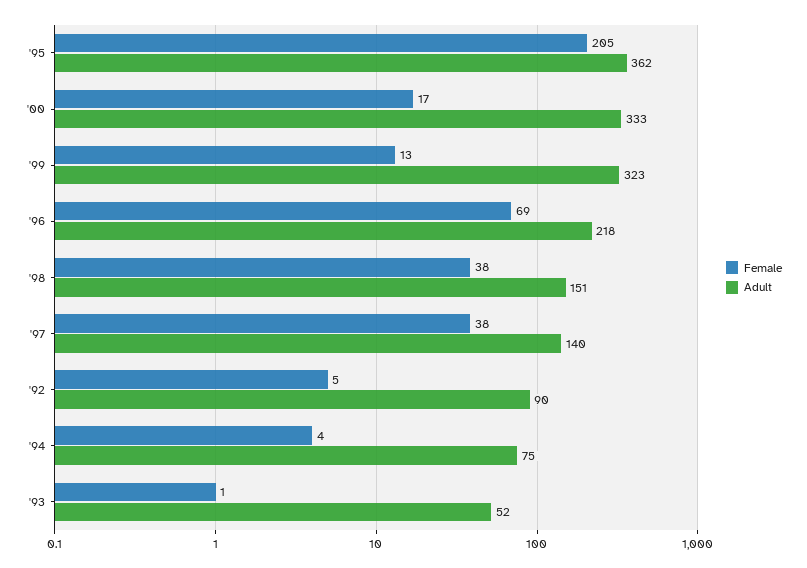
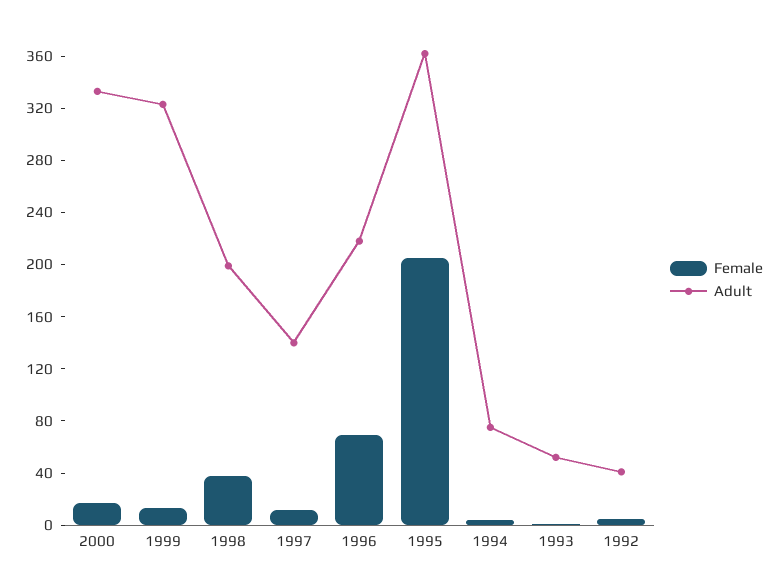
Adult, '98: 151 -> 200
Female, '97: 38 -> 10
Adult, '92: 90 -> 40

